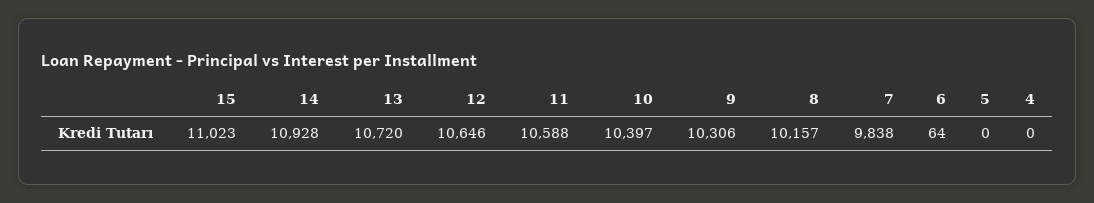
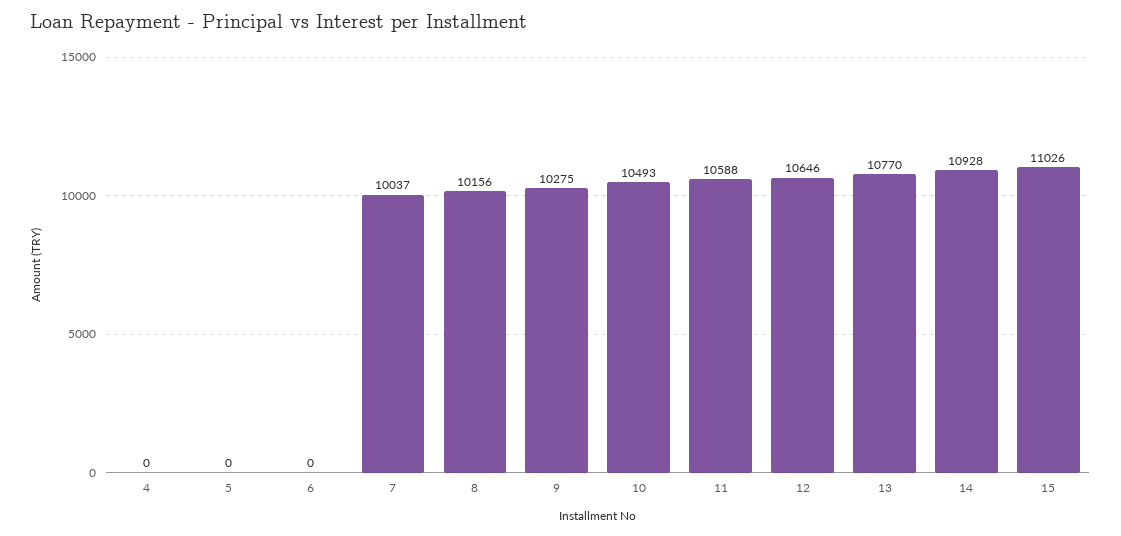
15: 11023 -> 11026
13: 10720 -> 10770
10: 10397 -> 10493
9: 10306 -> 10275
8: 10157 -> 10156
7: 9838 -> 10037
6: 64 -> 0

